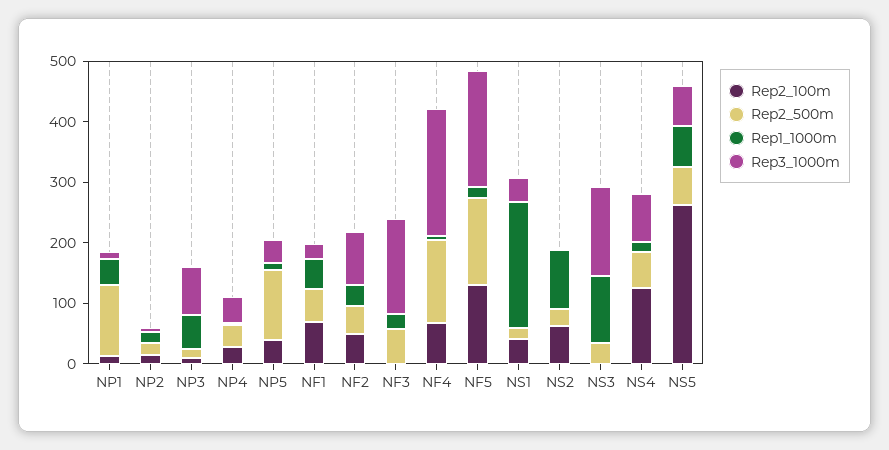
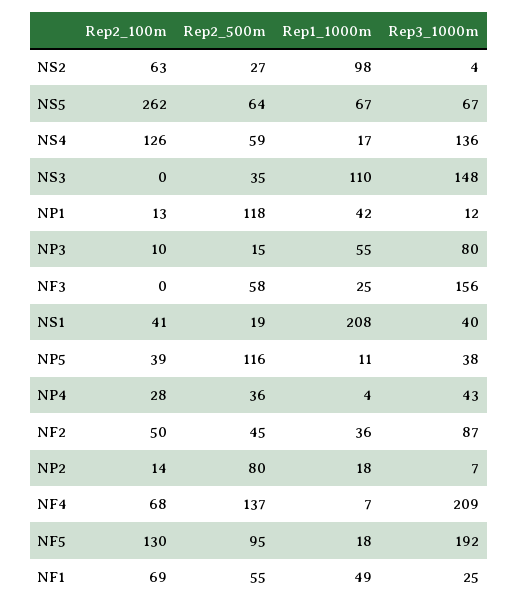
Rep2_500m, NP2: 20 -> 80
Rep2_500m, NF5: 140 -> 95
Rep3_1000m, NS4: 80 -> 136

